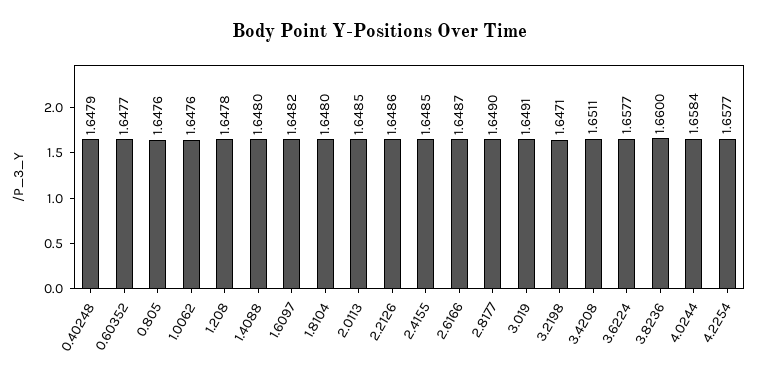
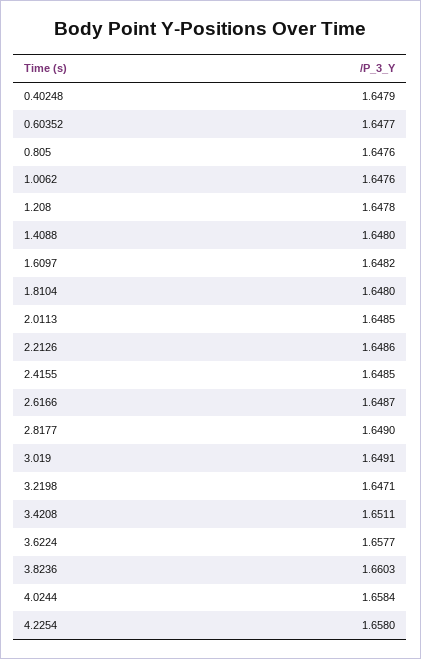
3.8236: 1.66 -> 1.6603
4.2254: 1.6577 -> 1.658

